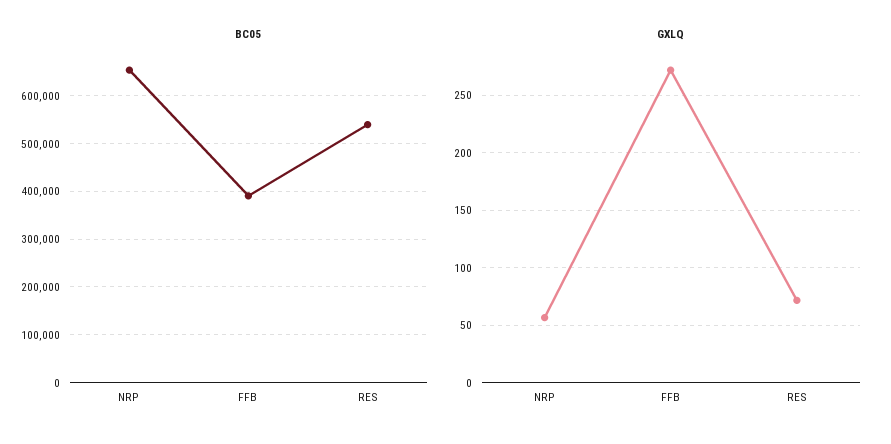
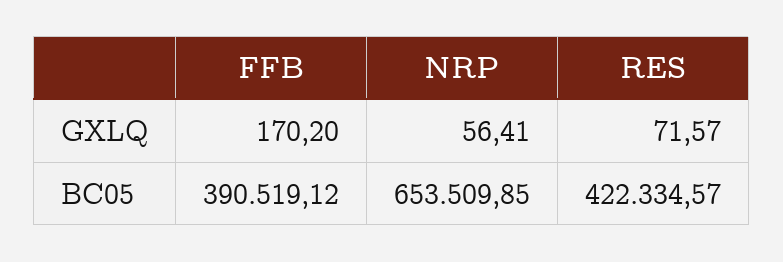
BC05, RES: 540000 -> 422334.57
GXLQ, FFB: 270 -> 170.2

